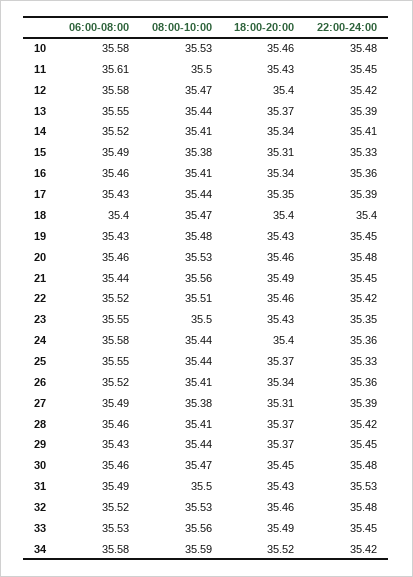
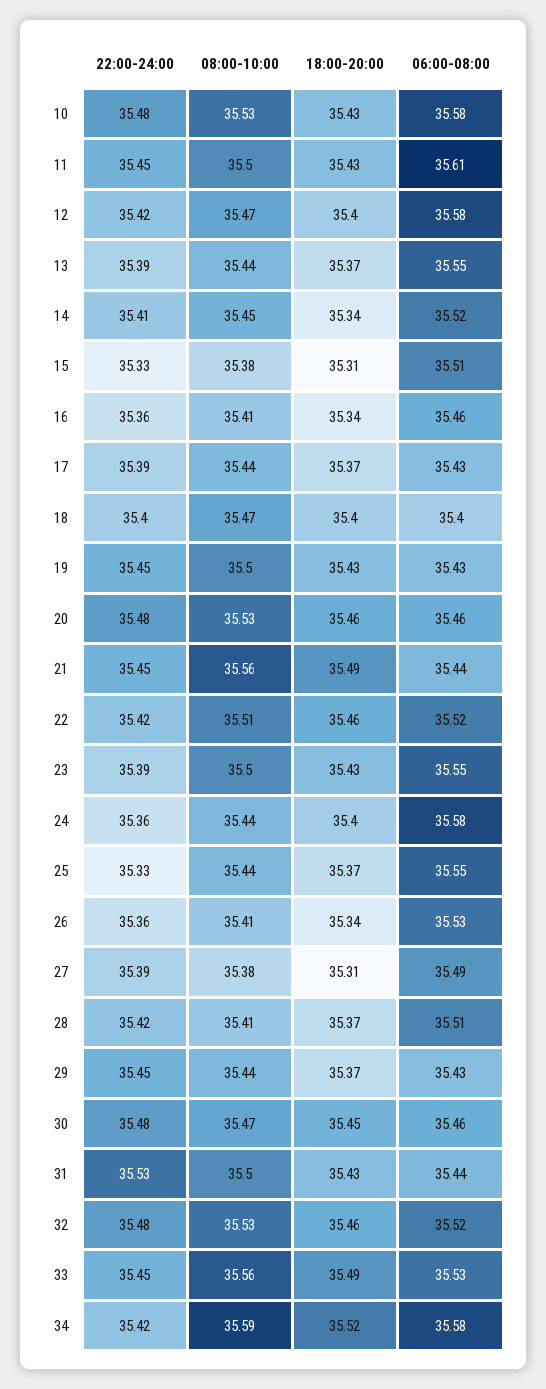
18:00-20:00, 10: 35.46 -> 35.43
08:00-10:00, 14: 35.41 -> 35.45
06:00-08:00, 15: 35.49 -> 35.51
18:00-20:00, 17: 35.35 -> 35.37
08:00-10:00, 19: 35.48 -> 35.5
22:00-24:00, 23: 35.35 -> 35.39
06:00-08:00, 26: 35.52 -> 35.53
06:00-08:00, 28: 35.46 -> 35.51
06:00-08:00, 31: 35.49 -> 35.44

